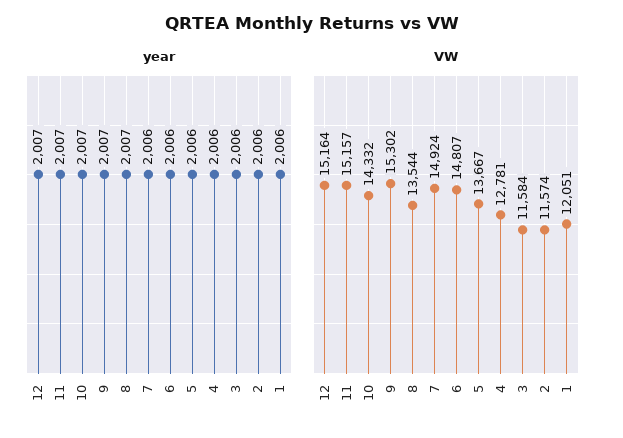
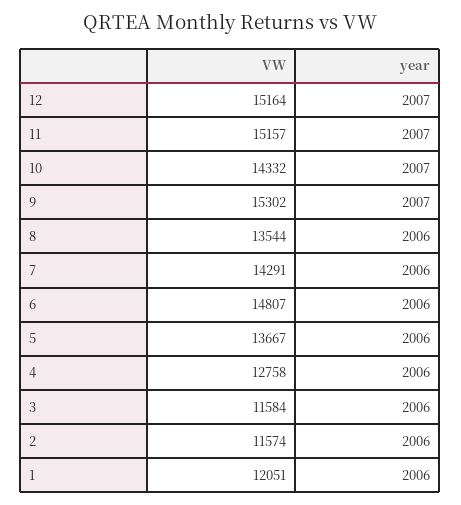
year, 8: 2007 -> 2006
VW, 7: 14924 -> 14291
VW, 4: 12781 -> 12758

